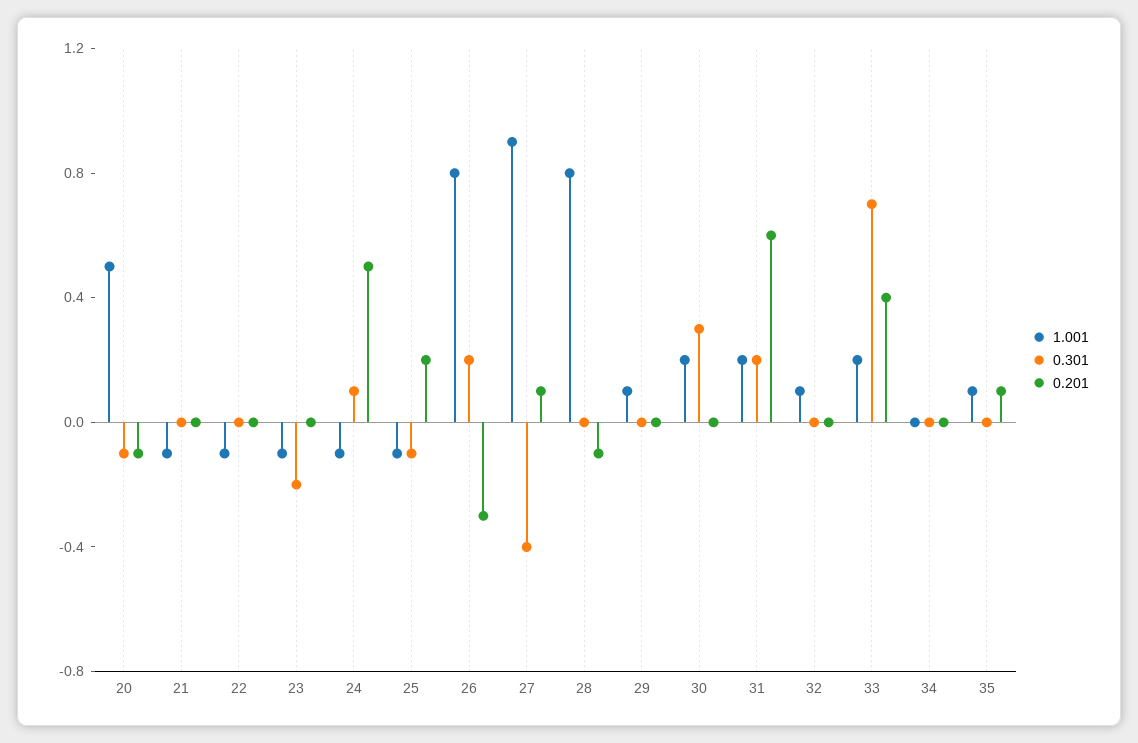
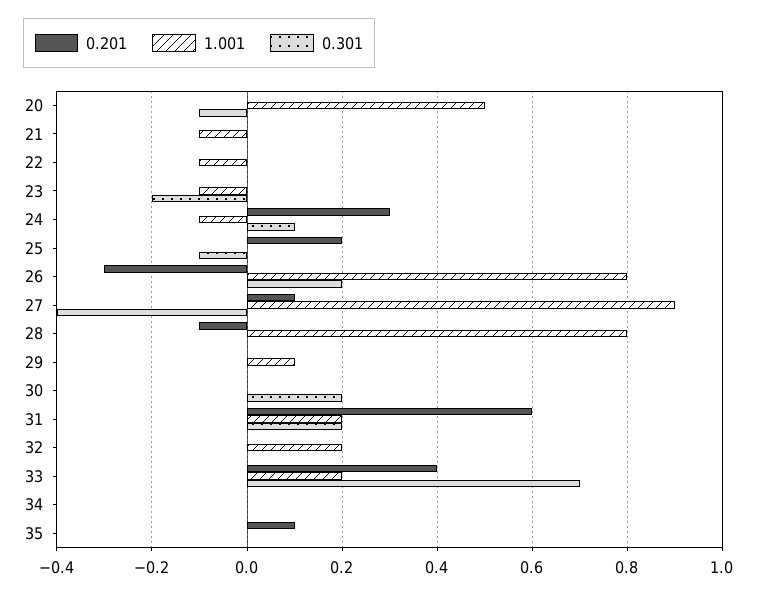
0.201, 20: -0.1 -> 0
0.201, 24: 0.5 -> 0.3
1.001, 25: -0.1 -> 0
1.001, 30: 0.2 -> 0
0.301, 30: 0.3 -> 0.2
1.001, 32: 0.1 -> 0.2
1.001, 35: 0.1 -> 0

